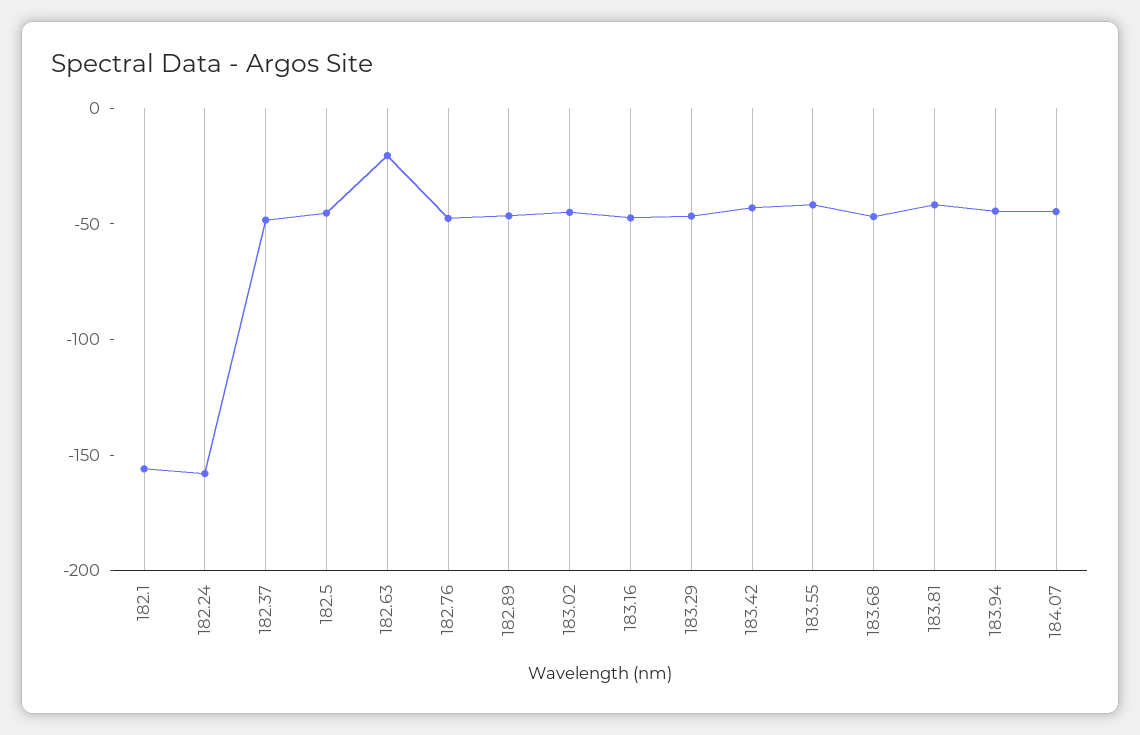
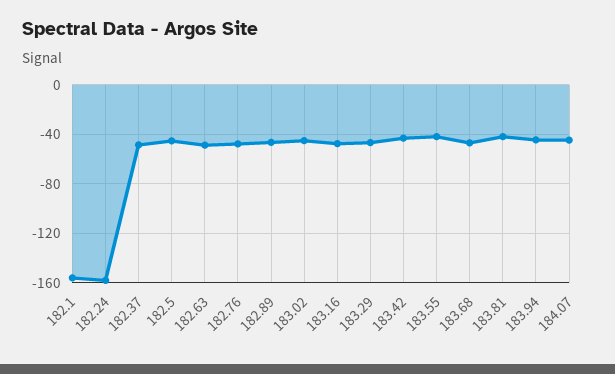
182.63: -20 -> -50

